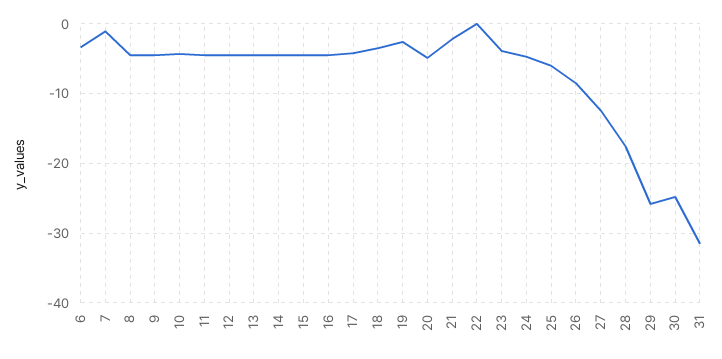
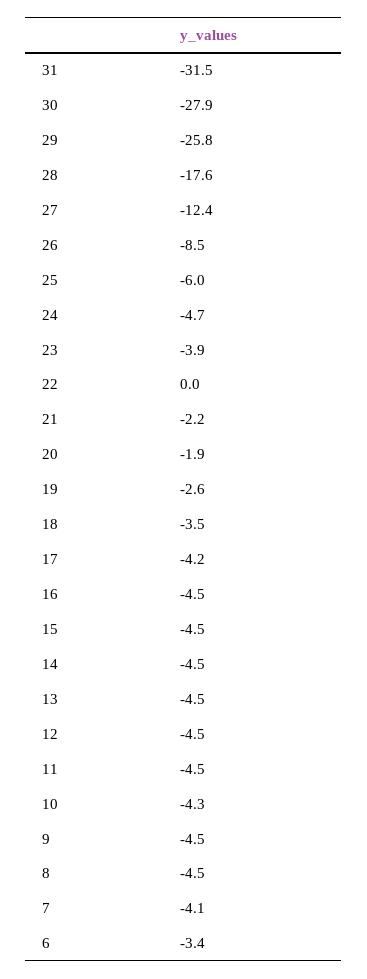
7: -1 -> -4.1
20: -5 -> -1.9
30: -25 -> -27.9

